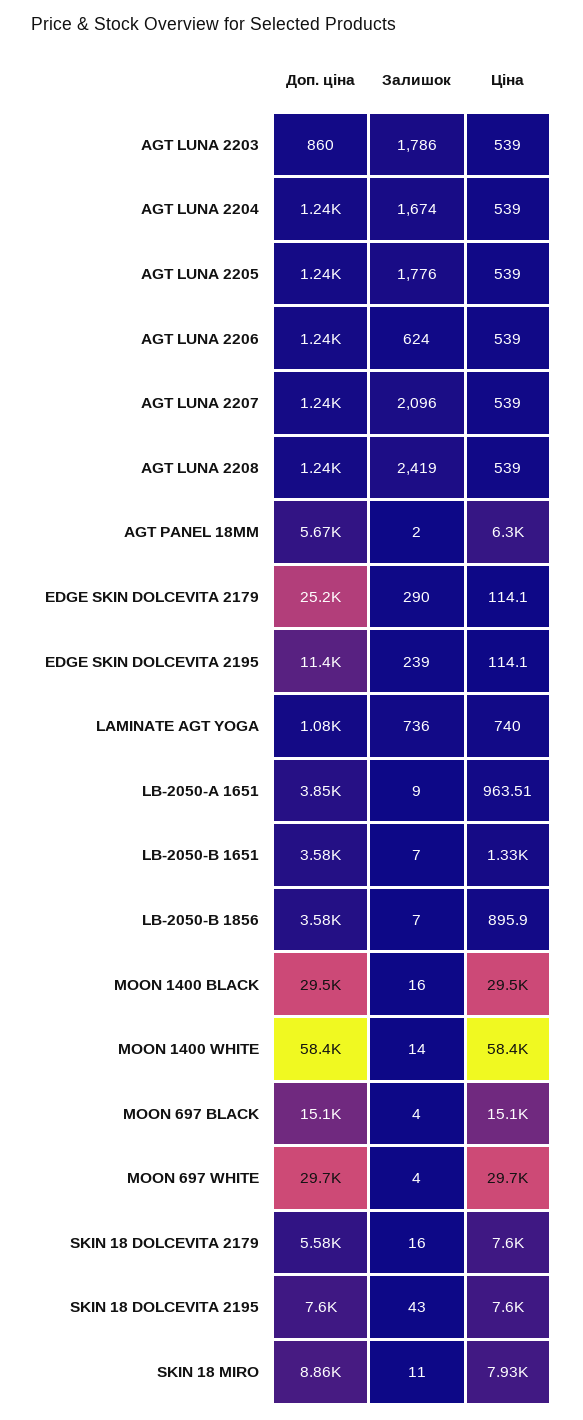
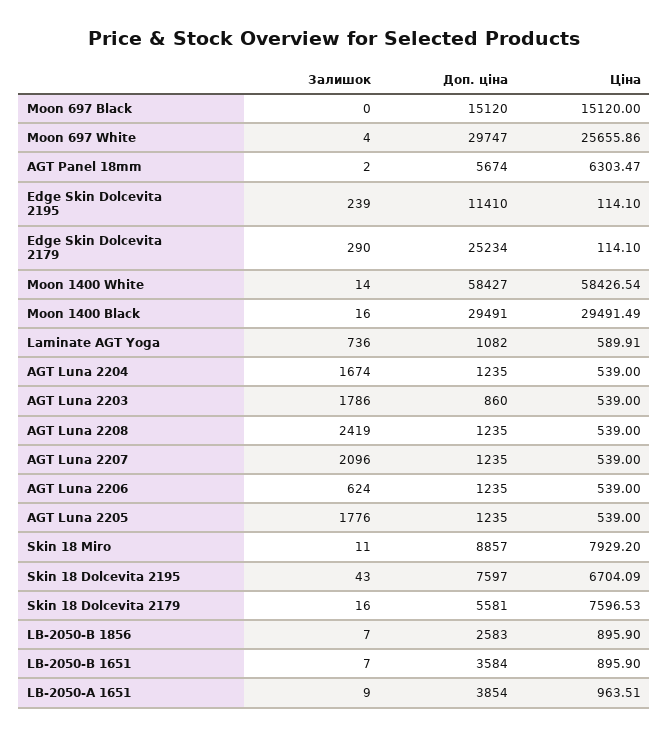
Ціна, LAMINATE AGT YOGA: 740 -> 589.91
Ціна, LB-2050-B 1651: 1330 -> 895.9
Доп. ціна, LB-2050-B 1856: 3580 -> 2583
Залишок, MOON 697 BLACK: 4 -> 0
Ціна, MOON 697 WHITE: 29700 -> 25655.86
Ціна, SKIN 18 DOLCEVITA 2195: 7600 -> 6704.09

